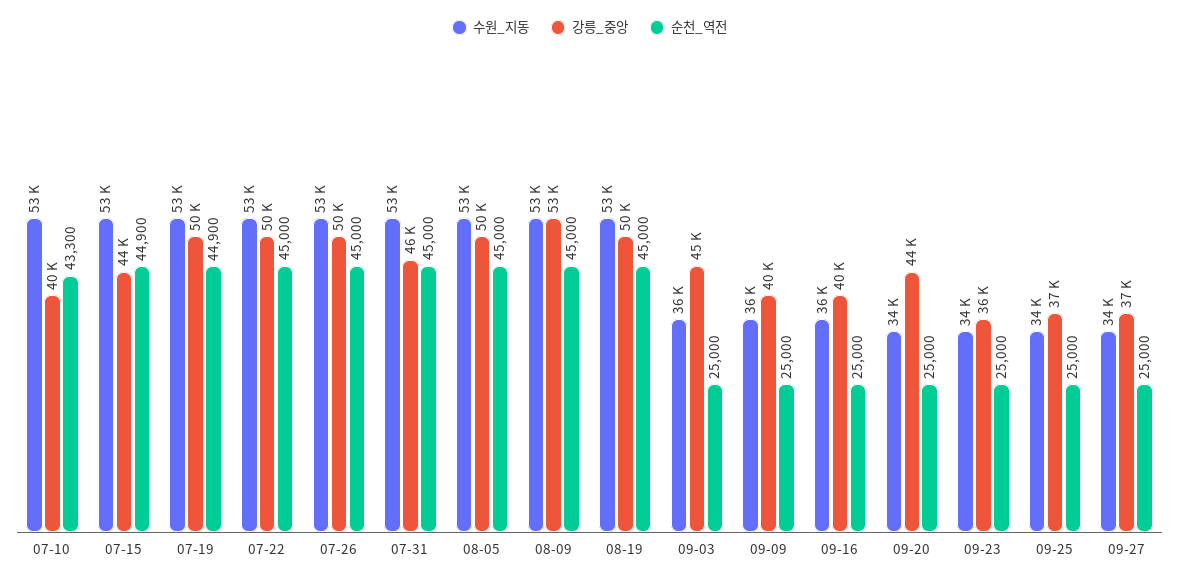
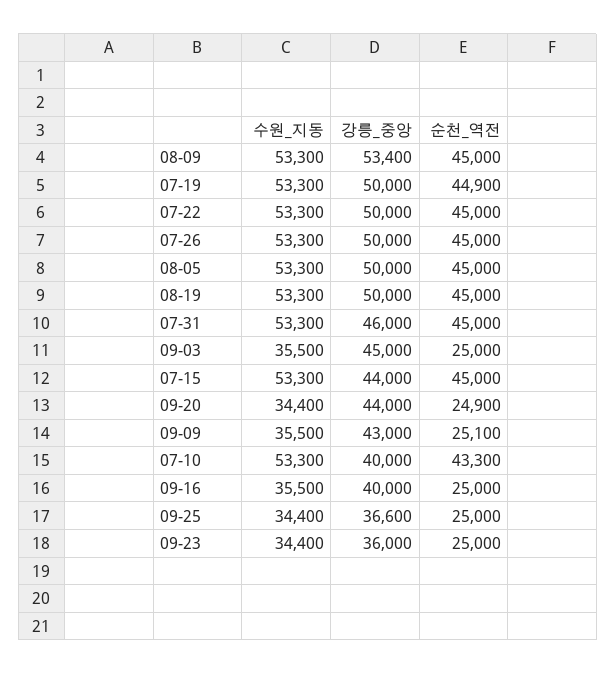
순천_역전, 07-15: 44900 -> 45000
강릉_중앙, 09-09: 40000 -> 43000
순천_역전, 09-09: 25000 -> 25100
순천_역전, 09-20: 25000 -> 24900
수원_지동, 09-27: 34000 -> none
강릉_중앙, 09-27: 37000 -> none
순천_역전, 09-27: 25000 -> none

